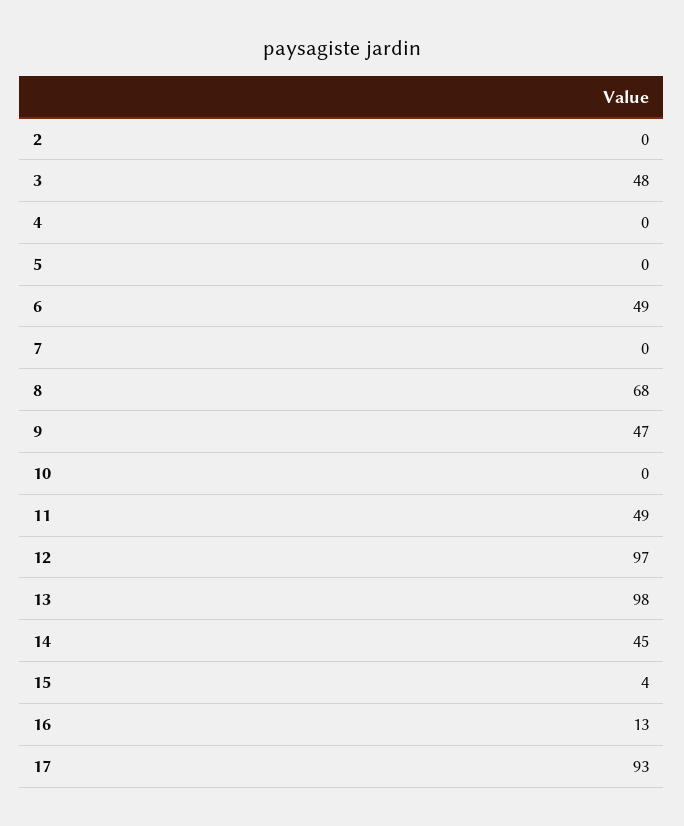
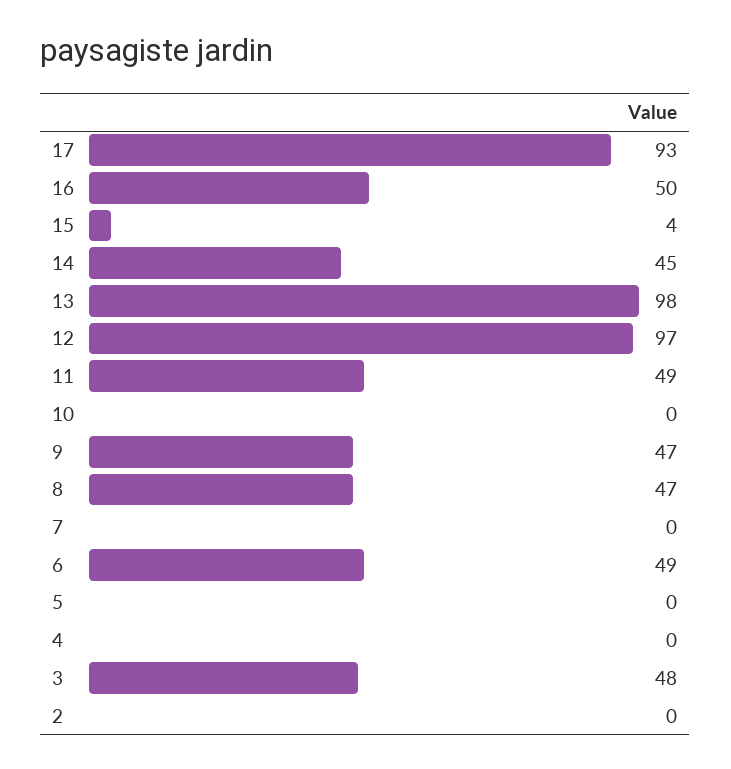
8: 68 -> 47
16: 13 -> 50

